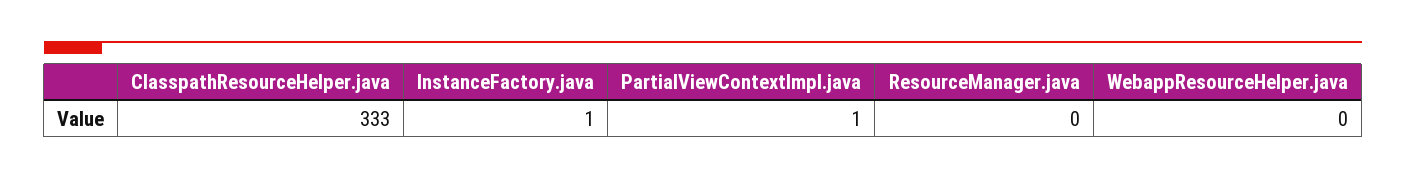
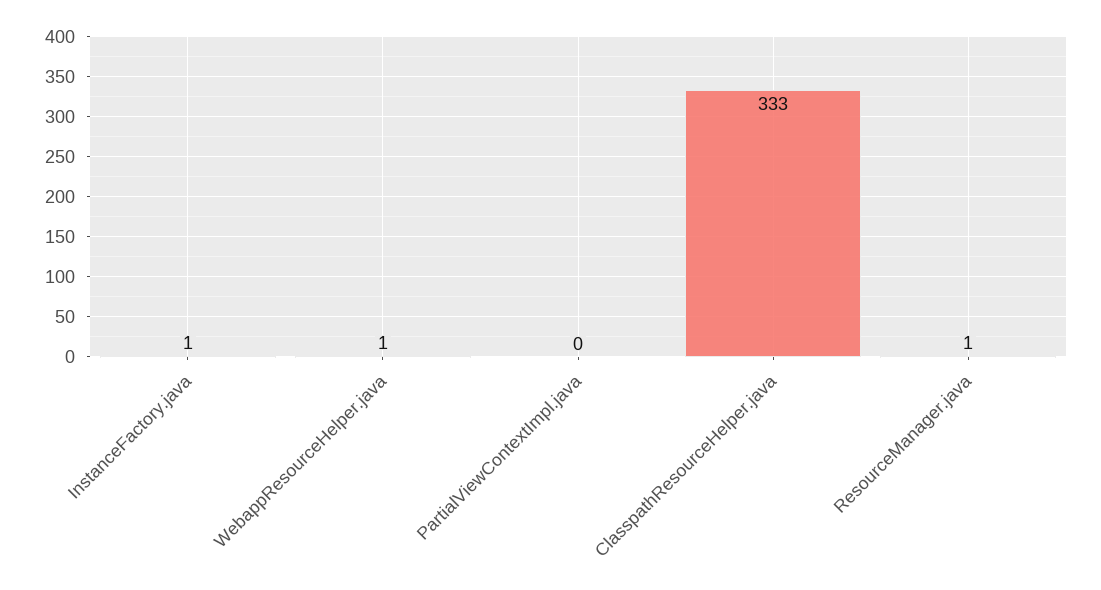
PartialViewContextImpl.java: 1 -> 0
ResourceManager.java: 0 -> 1
WebappResourceHelper.java: 0 -> 1

